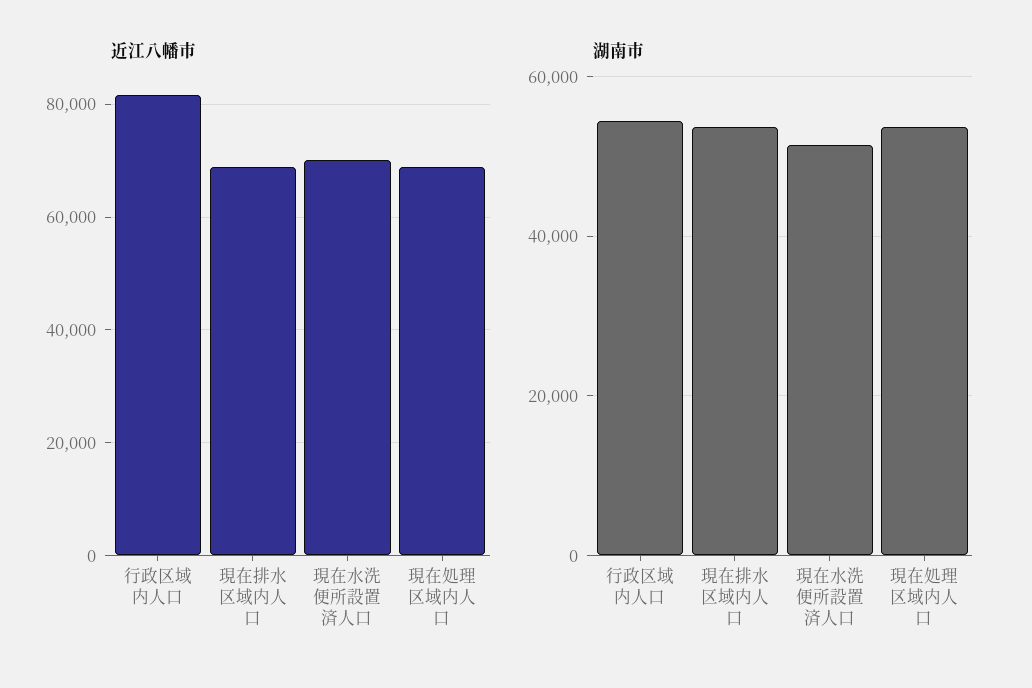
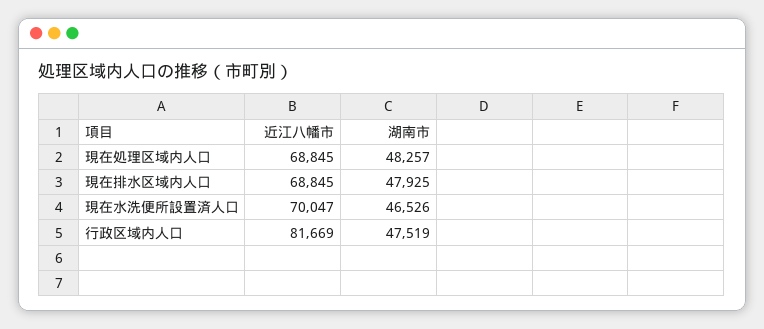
湖南市, 行政区域内人口: 54000 -> 47519
湖南市, 現在排水区域内人口: 54000 -> 47925
湖南市, 現在水洗便所設置済人口: 52000 -> 46526
湖南市, 現在処理区域内人口: 54000 -> 48257

